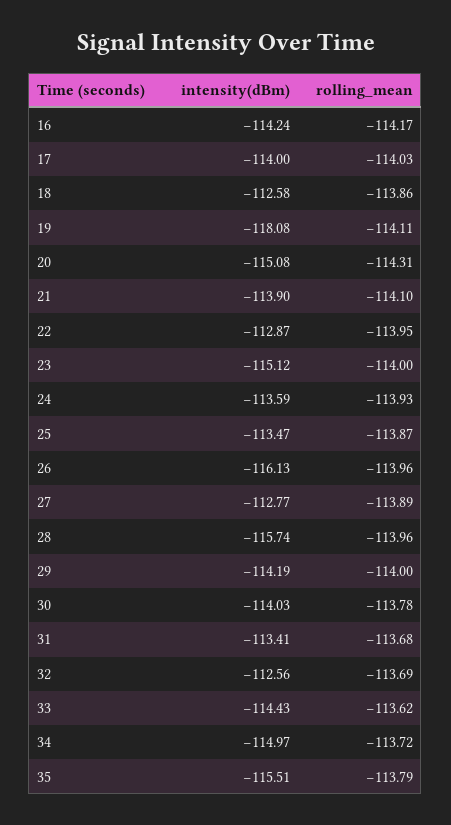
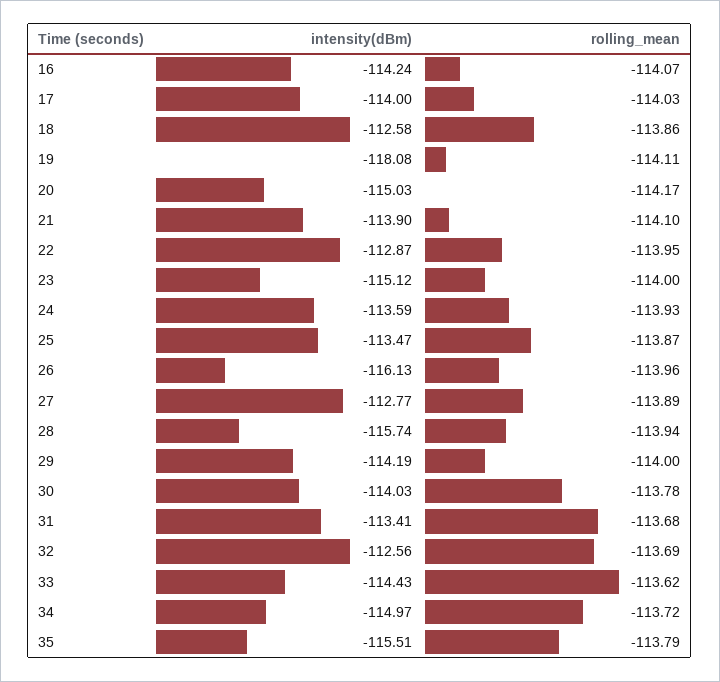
rolling_mean, 16: -114.17 -> -114.07
intensity(dBm), 20: -115.08 -> -115.03
rolling_mean, 20: -114.31 -> -114.17
rolling_mean, 28: -113.96 -> -113.94

